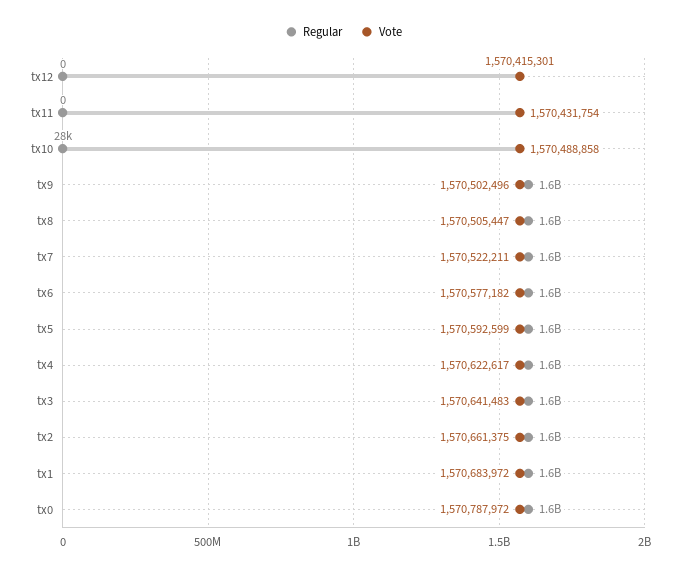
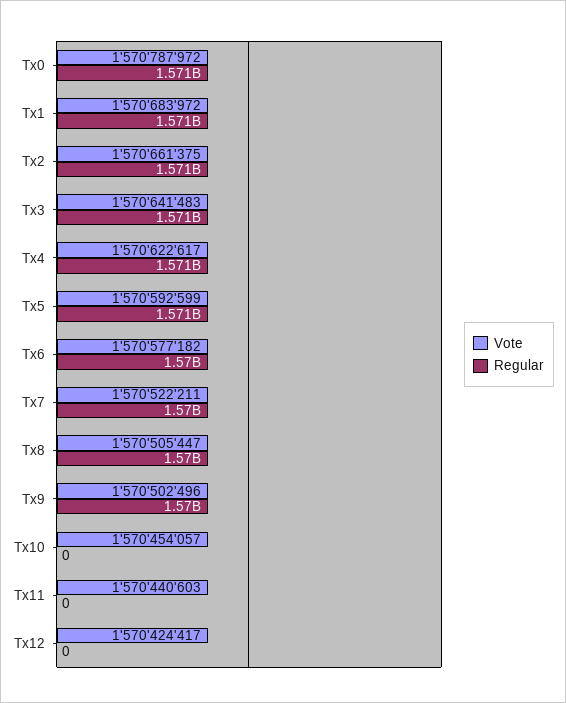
Vote, tx12: 1570415301 -> 1570424417
Vote, tx11: 1570431754 -> 1570440603
Regular, tx10: 28000 -> 0
Vote, tx10: 1570488858 -> 1570454057

